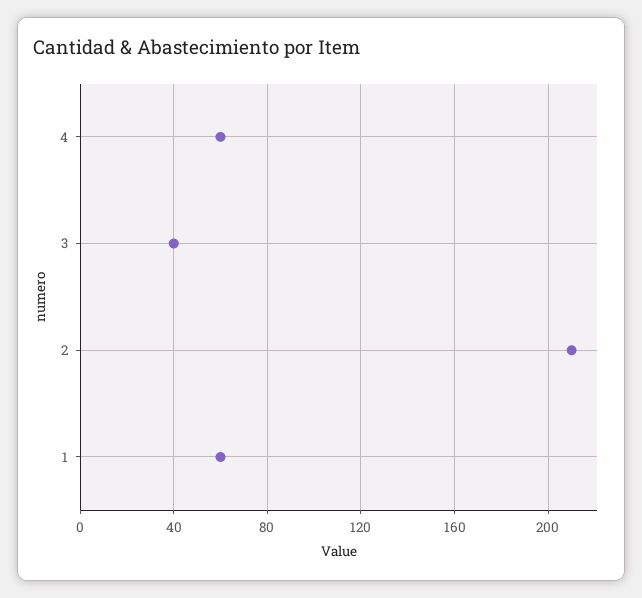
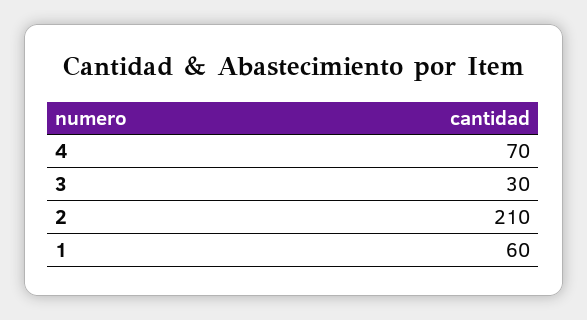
4: 60 -> 70
3: 40 -> 30

